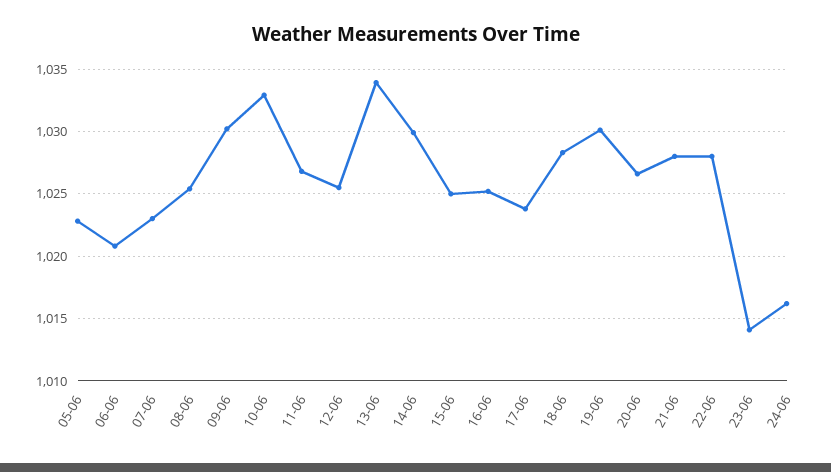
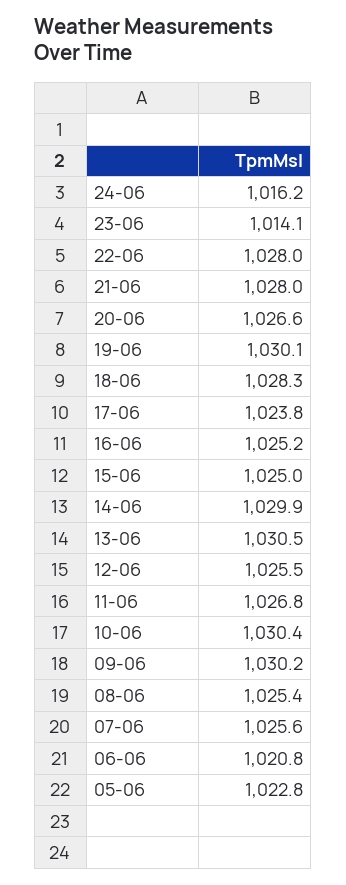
07-06: 1023 -> 1025.6
10-06: 1033 -> 1030.4
13-06: 1034 -> 1030.5

